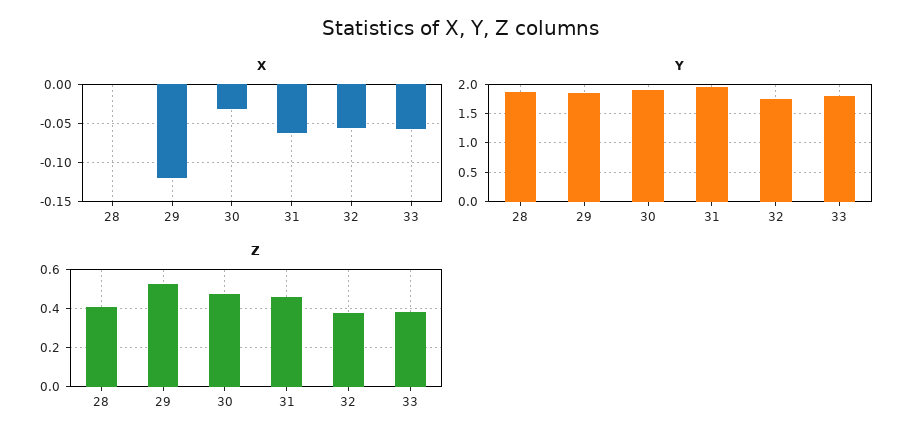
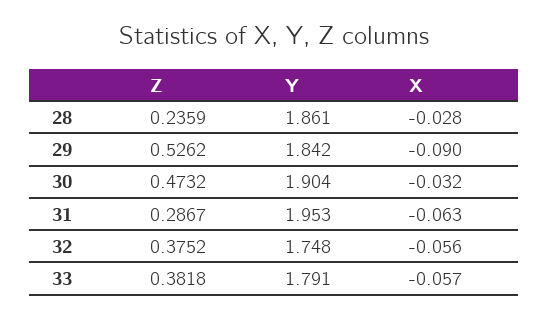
X, 28: 0 -> -0.028
X, 29: -0.12 -> -0.09
Z, 28: 0.4 -> 0.2359
Z, 31: 0.45 -> 0.2867

